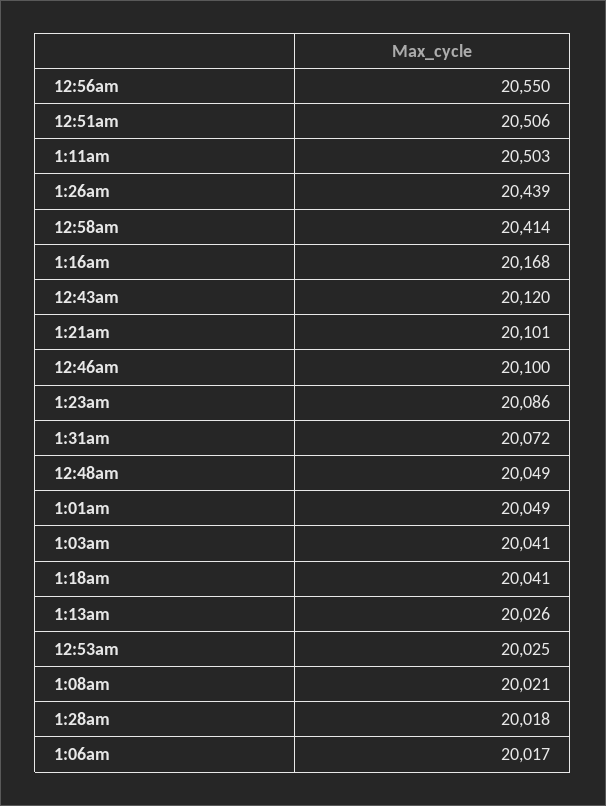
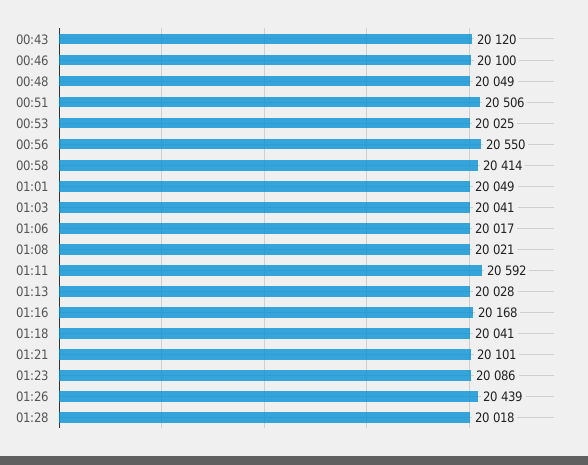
1:11am: 20503 -> 20592
1:31am: 20072 -> none
1:13am: 20026 -> 20028

